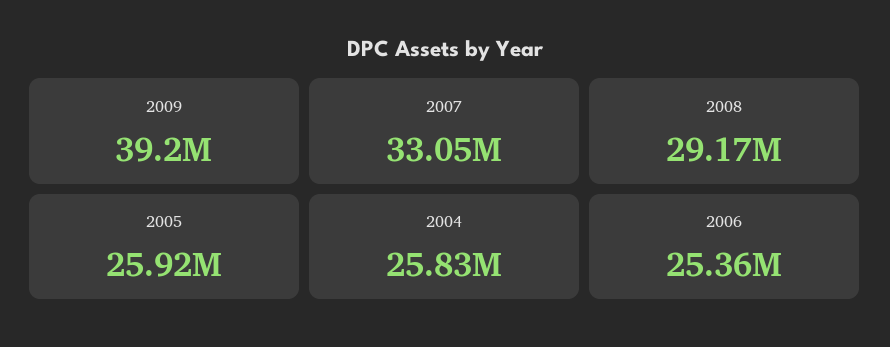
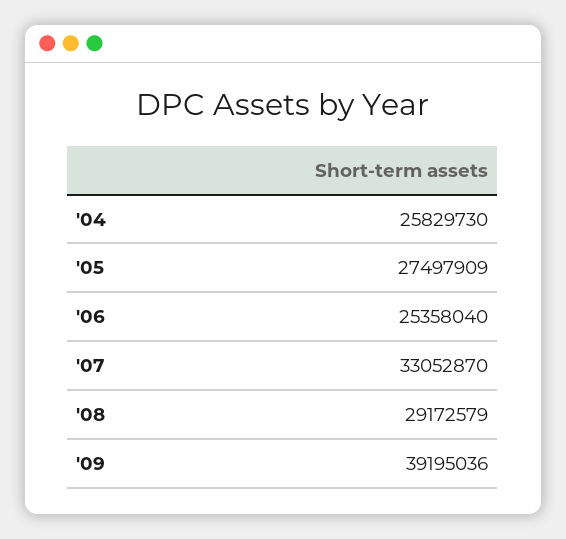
2005: 25920000 -> 27497909

